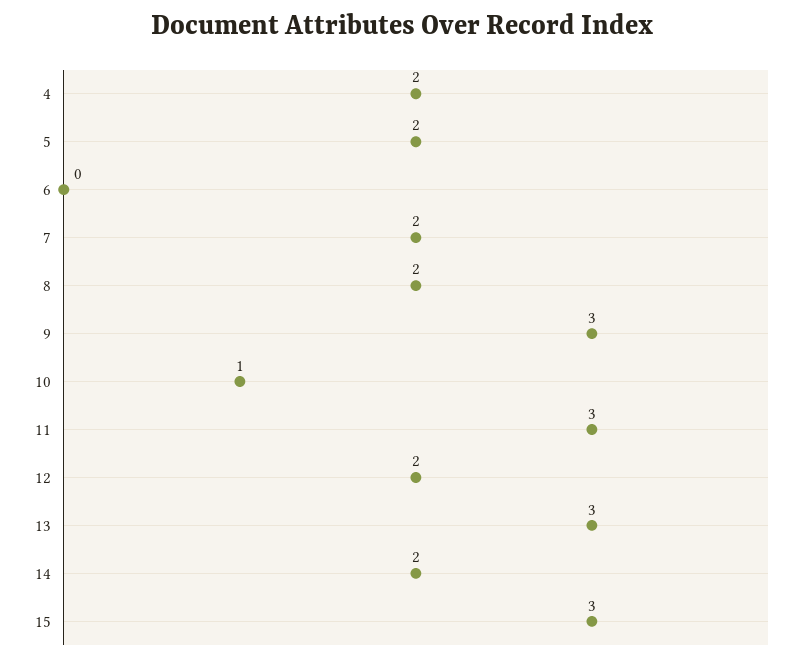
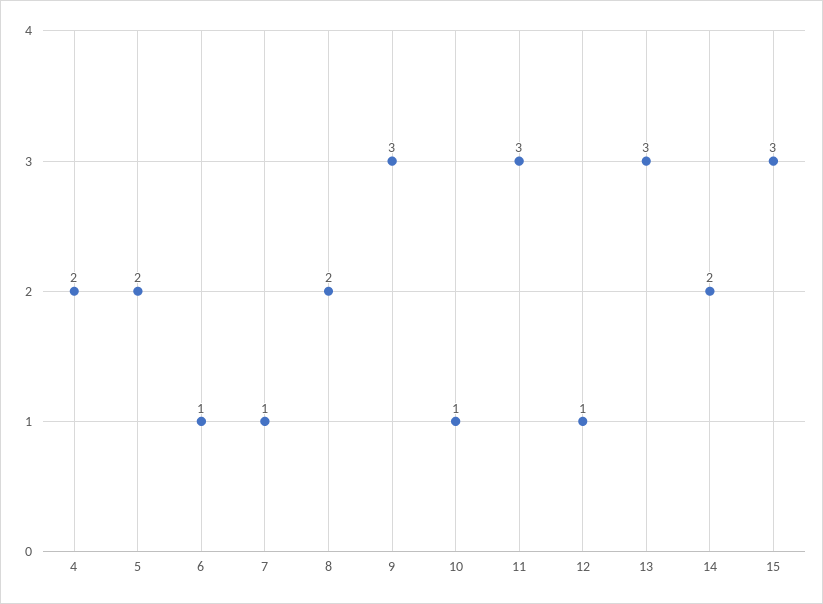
6: 0 -> 1
7: 2 -> 1
12: 2 -> 1

